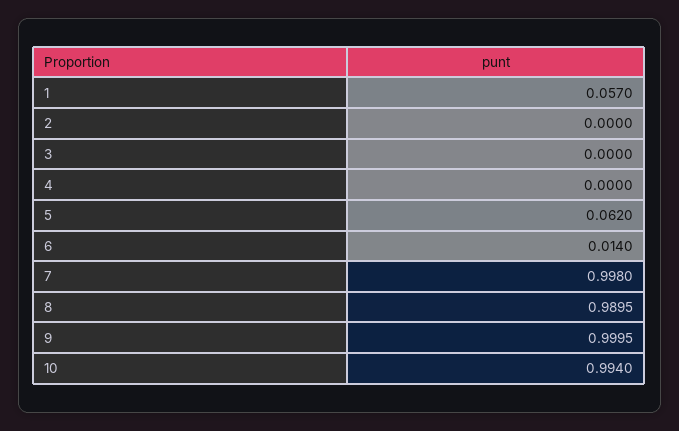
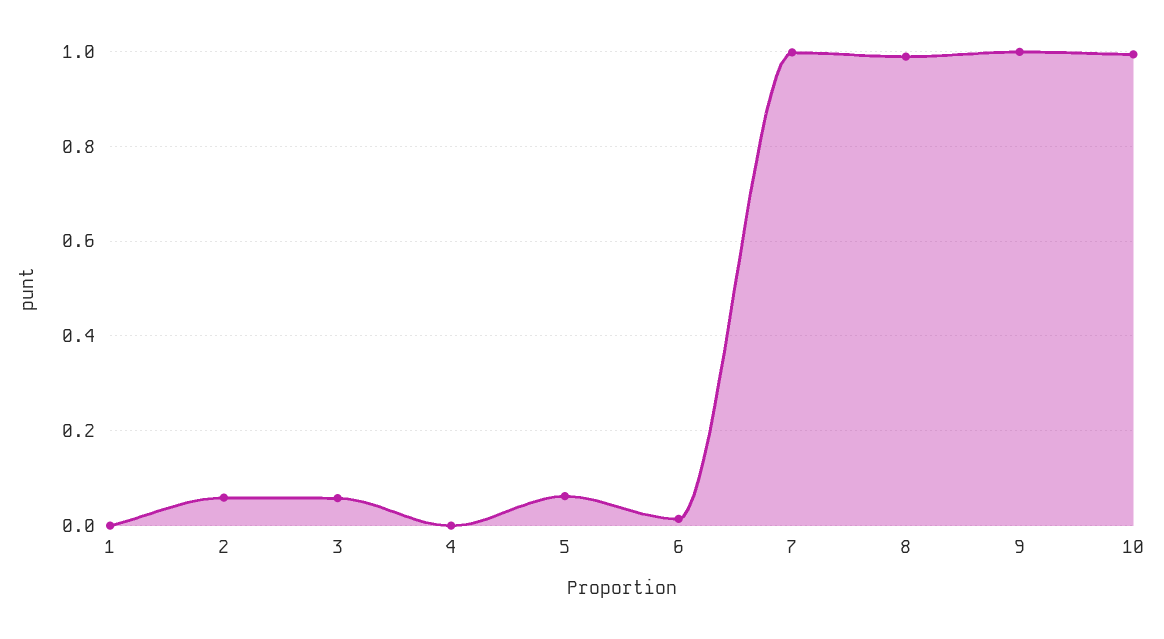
1: 0.057 -> 0
2: 0 -> 0.06
3: 0 -> 0.06

